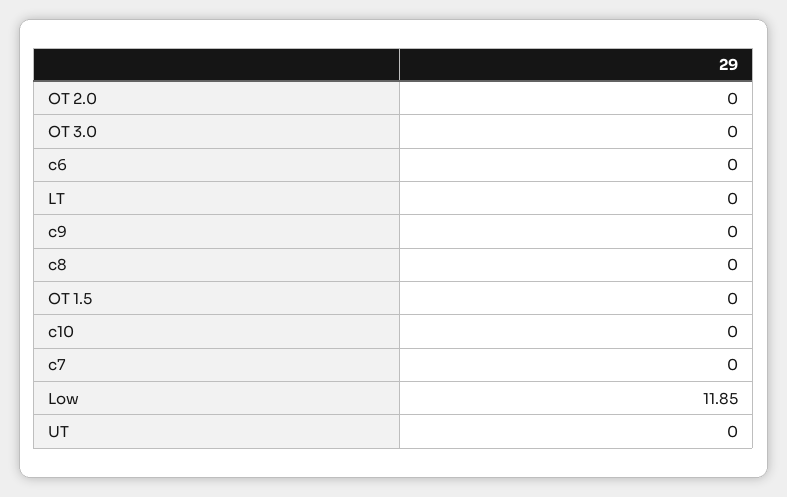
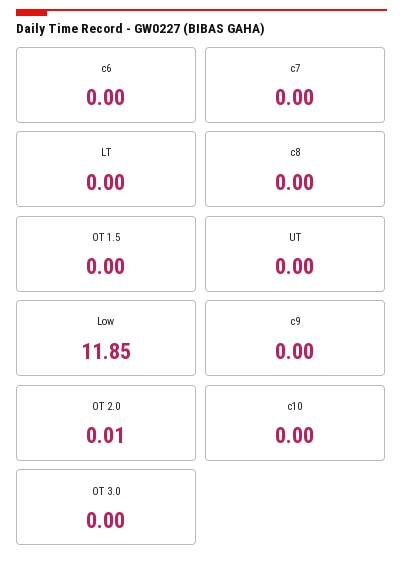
OT 2.0: 0 -> 0.01

